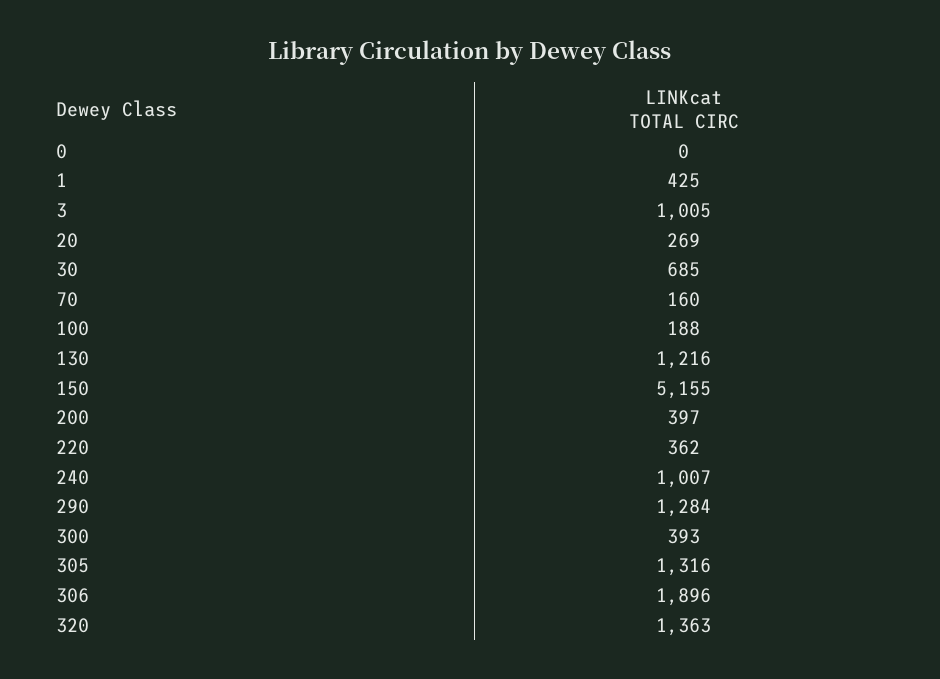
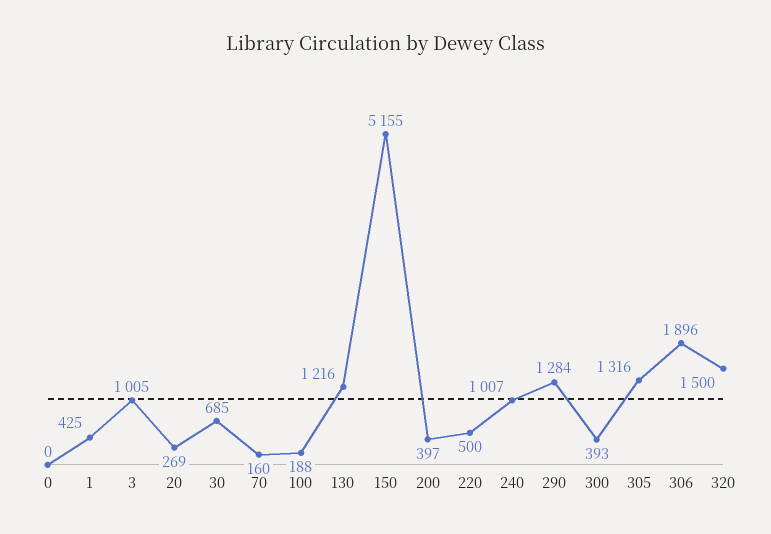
220: 362 -> 500
320: 1363 -> 1500

